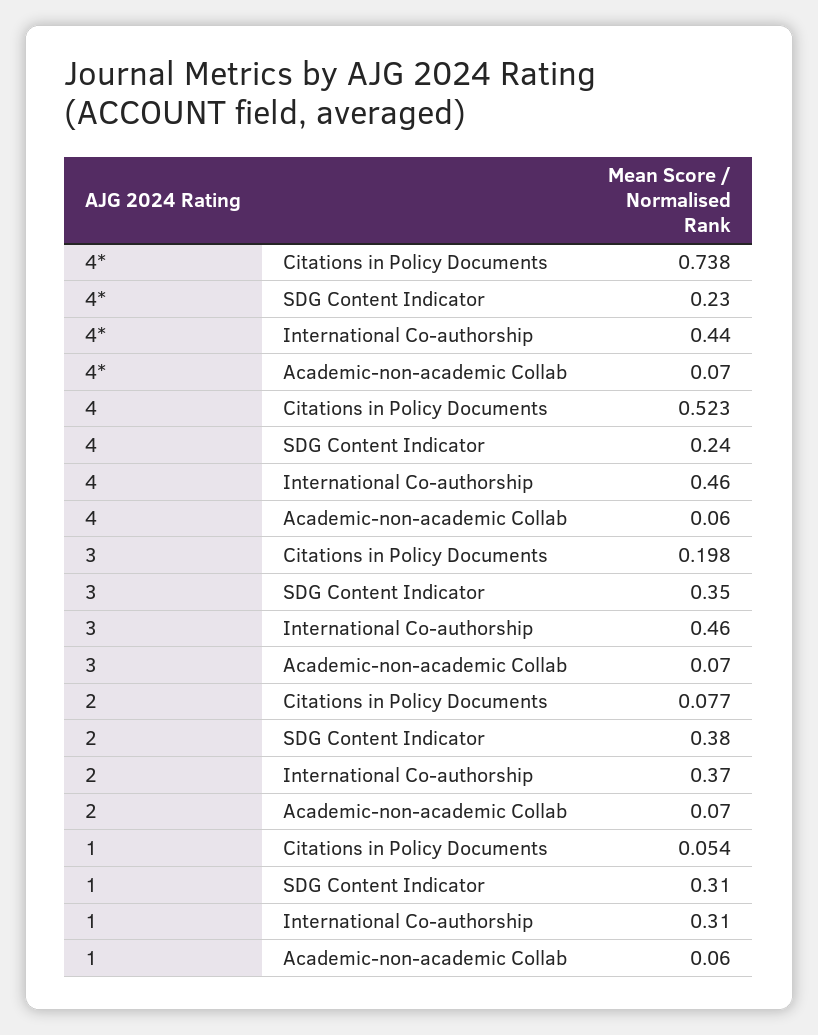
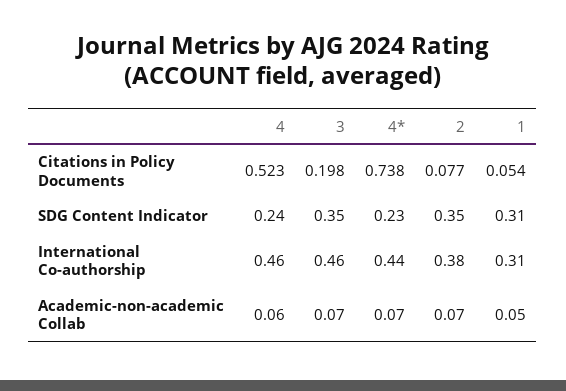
2, SDG Content Indicator: 0.38 -> 0.35
2, International Co-authorship: 0.37 -> 0.38
1, Academic-non-academic Collab: 0.06 -> 0.05

